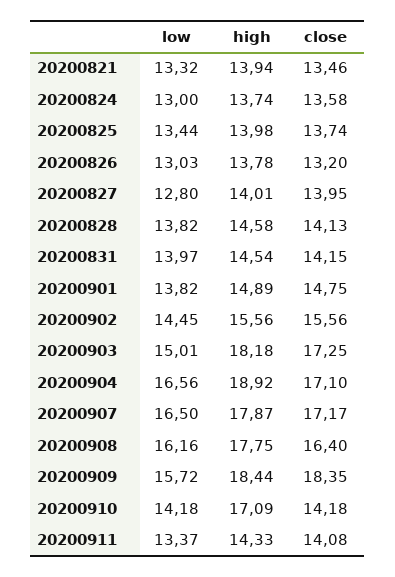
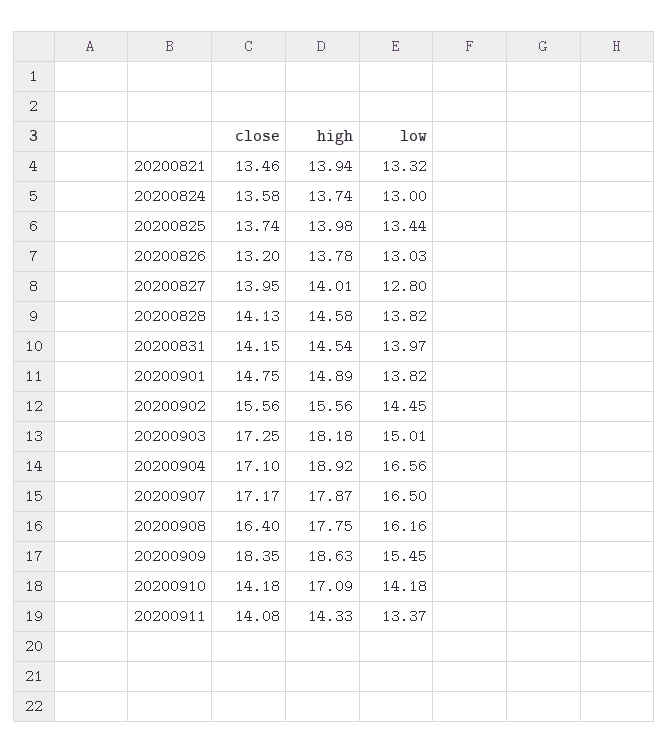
low, 20200909: 15.72 -> 15.45
high, 20200909: 18.44 -> 18.63

